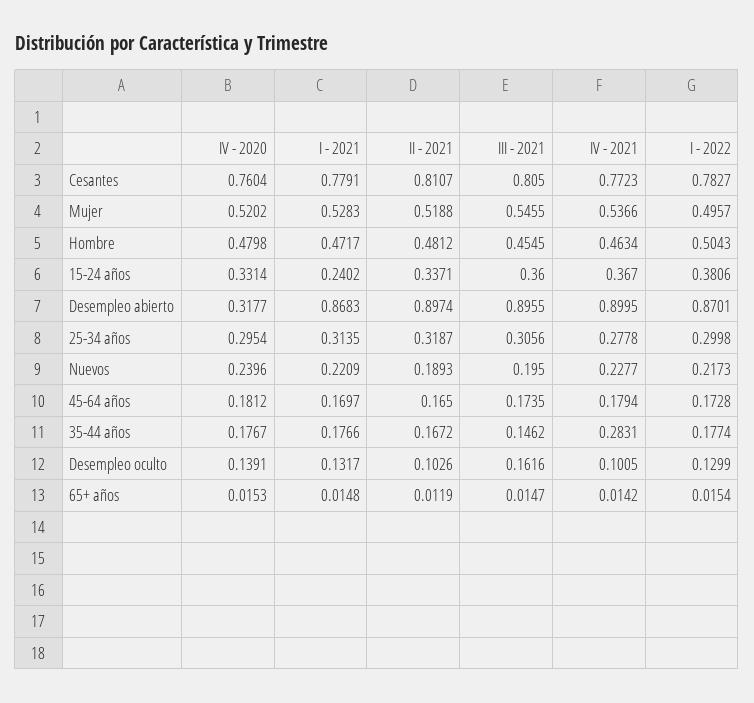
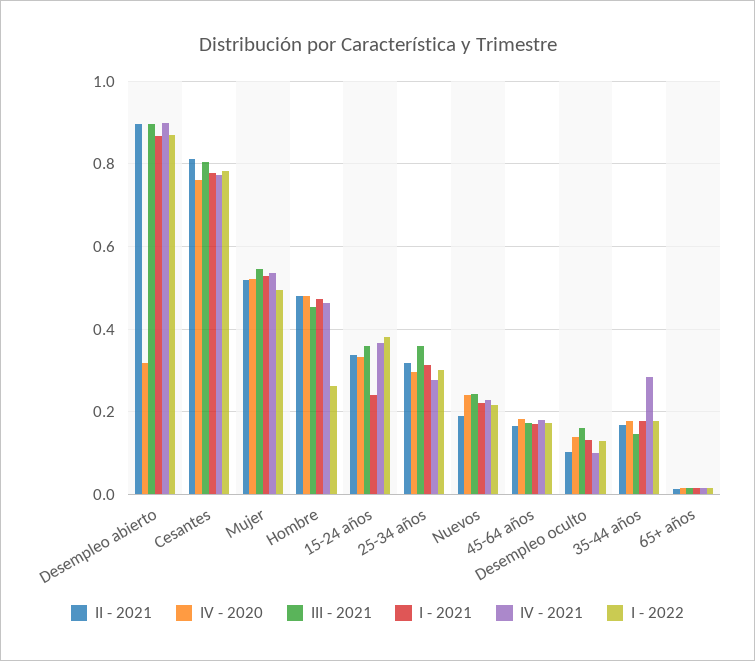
I - 2022, Hombre: 0.5043 -> 0.26
III - 2021, 25-34 años: 0.3056 -> 0.36
III - 2021, Nuevos: 0.195 -> 0.24

